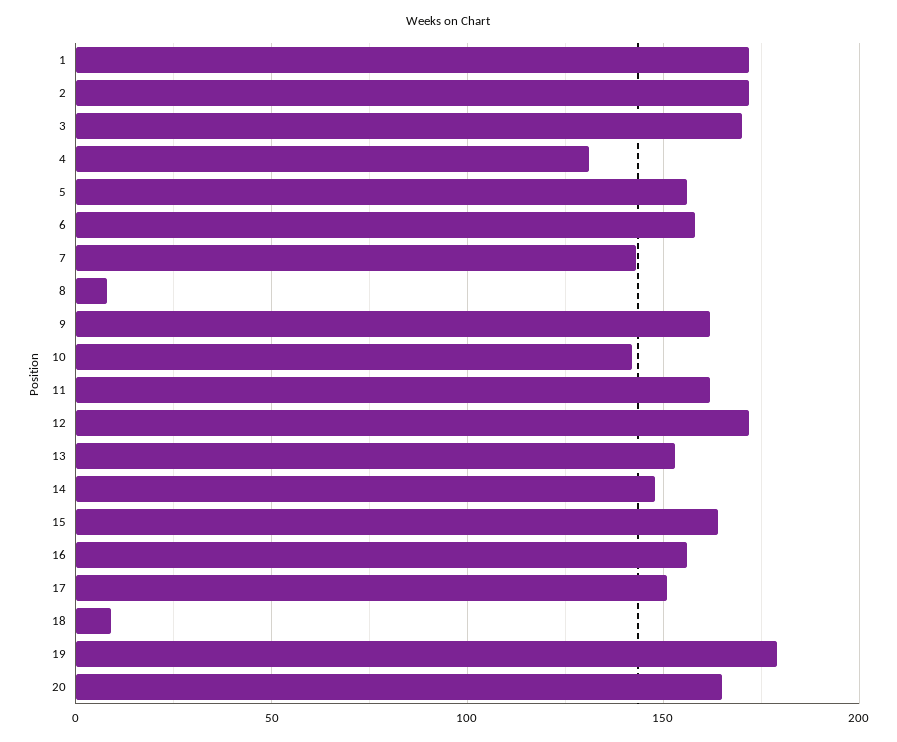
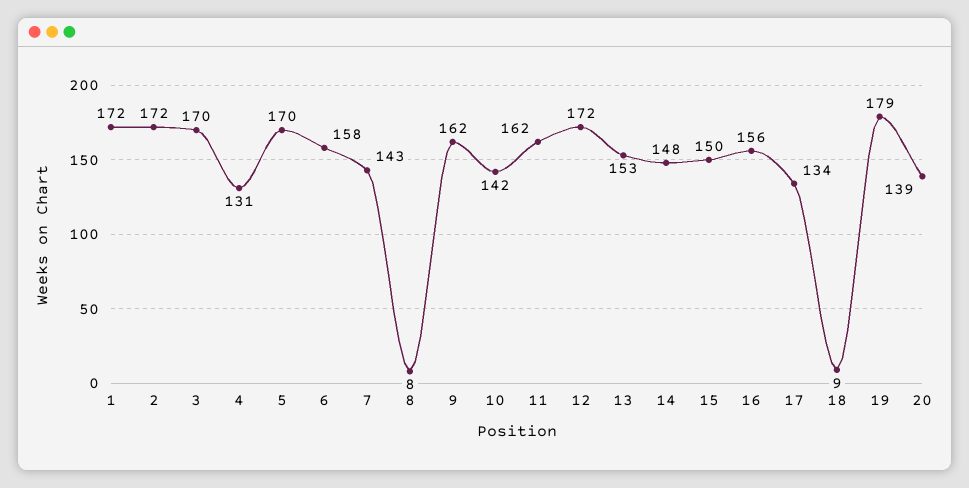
5: 155 -> 170
15: 165 -> 150
17: 150 -> 134
20: 165 -> 139

